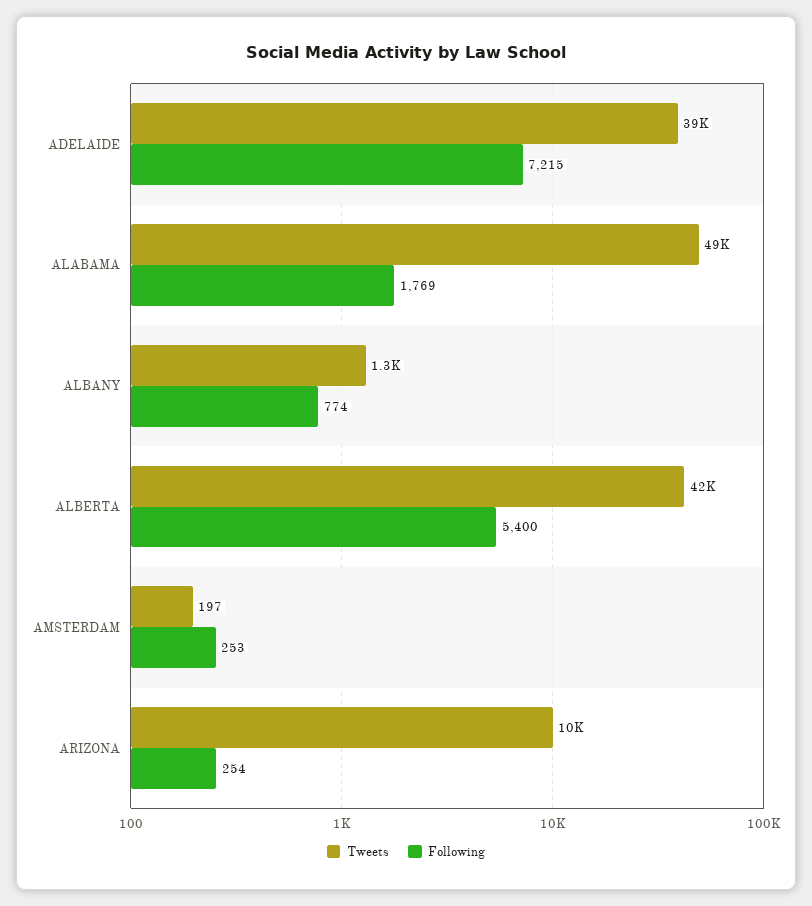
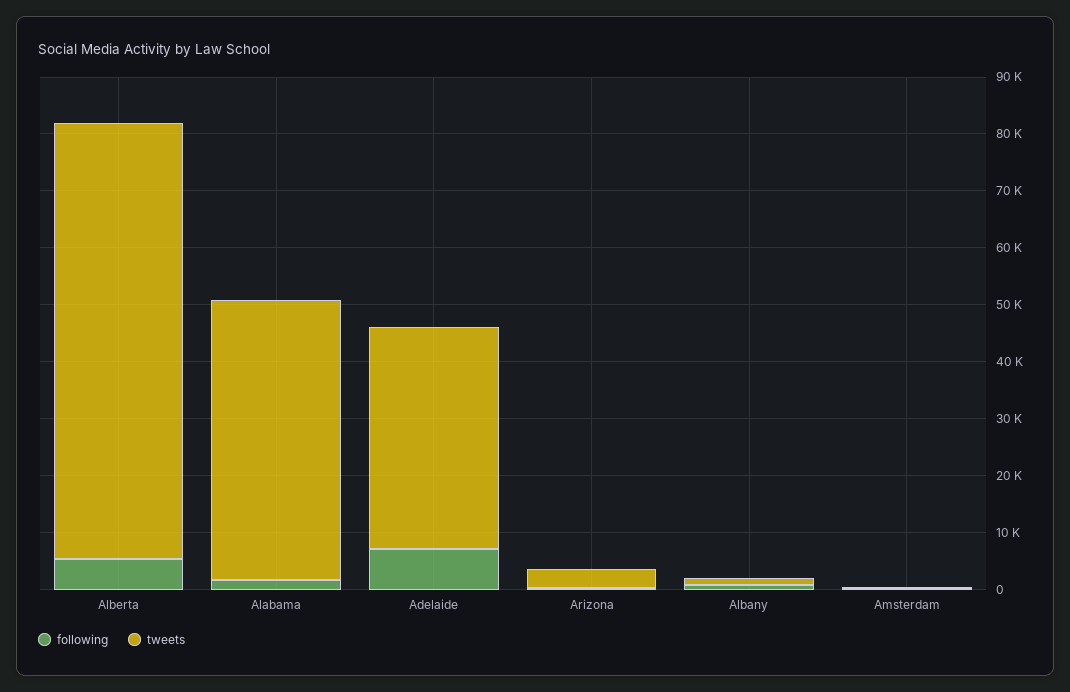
Tweets, ALBERTA: 42000 -> 76000
Tweets, ARIZONA: 10000 -> 4000

